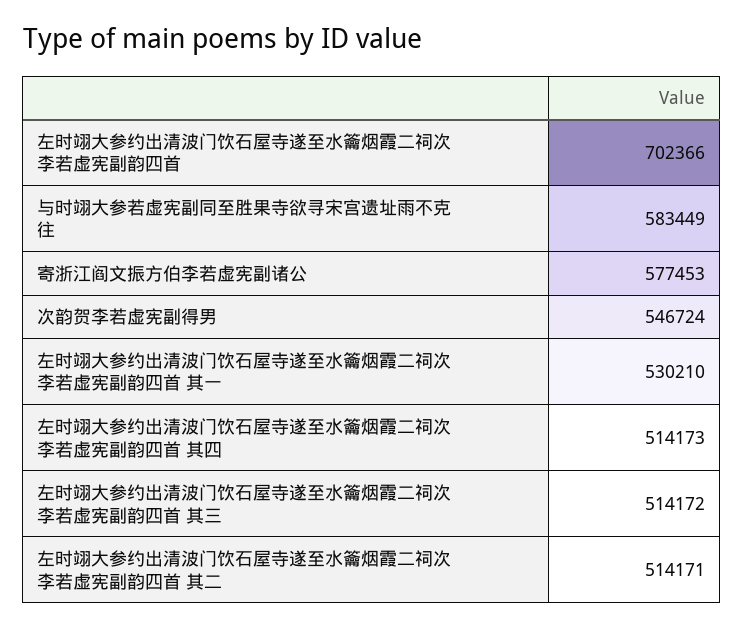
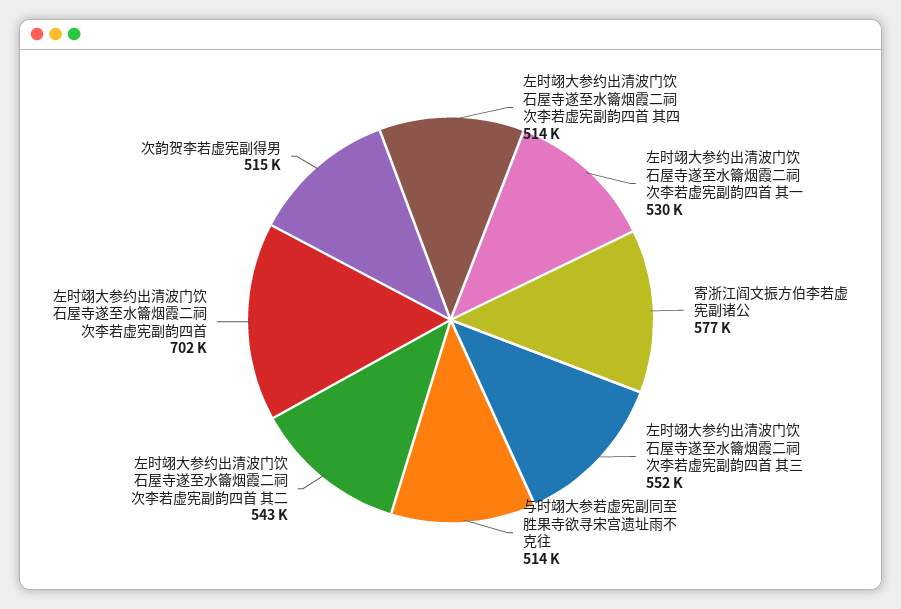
与时翊大参若虚宪副同至胜果寺欲寻宋宫遗址雨不克往: 583449 -> 514000
次韵贺李若虚宪副得男: 546724 -> 515000
左时翊大参约出清波门饮石屋寺遂至水籥烟霞二祠次李若虚宪副韵四首 其三: 514172 -> 552000
左时翊大参约出清波门饮石屋寺遂至水籥烟霞二祠次李若虚宪副韵四首 其二: 514171 -> 543000

